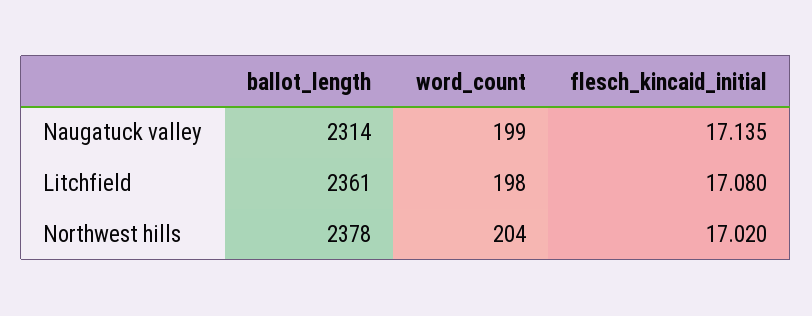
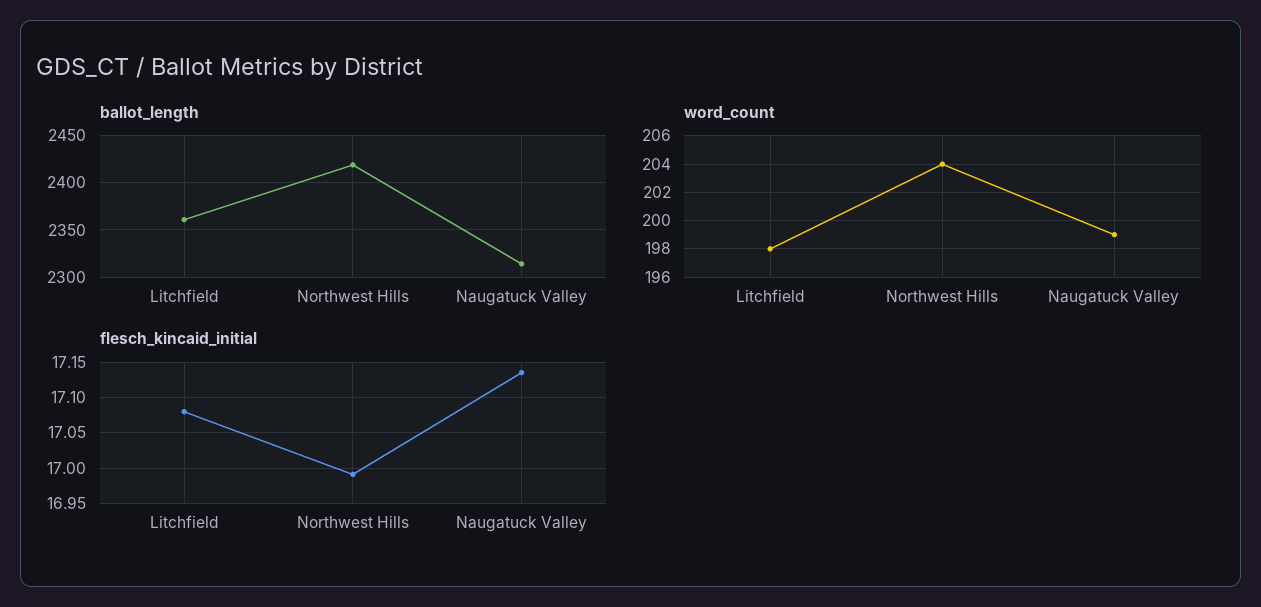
ballot_length, Northwest hills: 2378 -> 2420
flesch_kincaid_initial, Northwest hills: 17.02 -> 16.99

